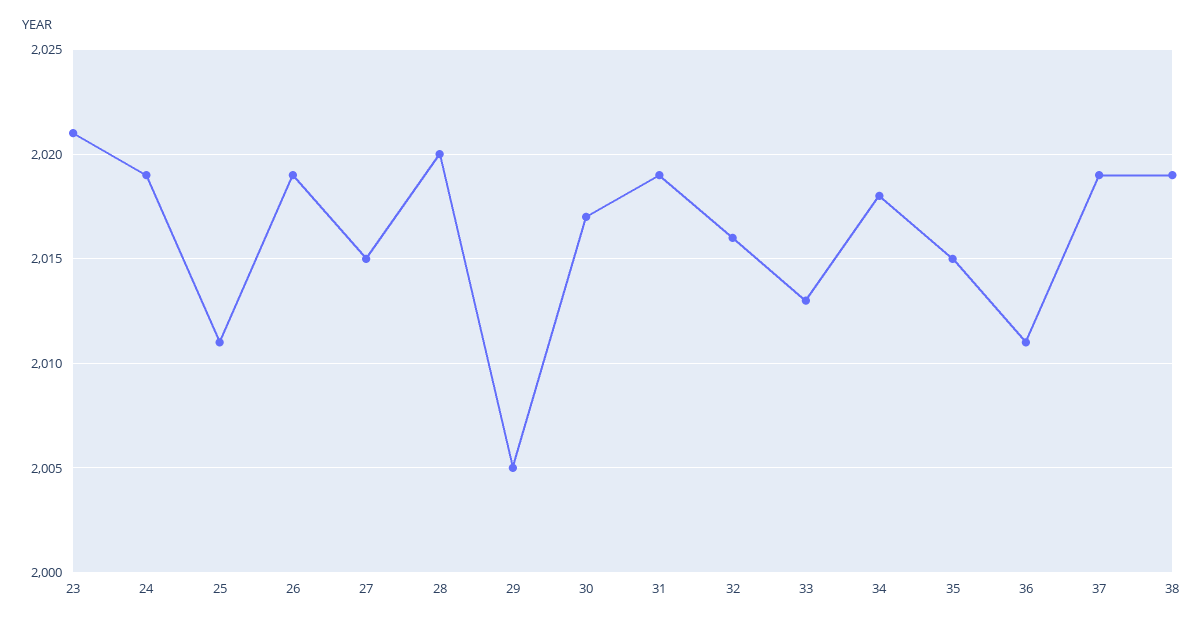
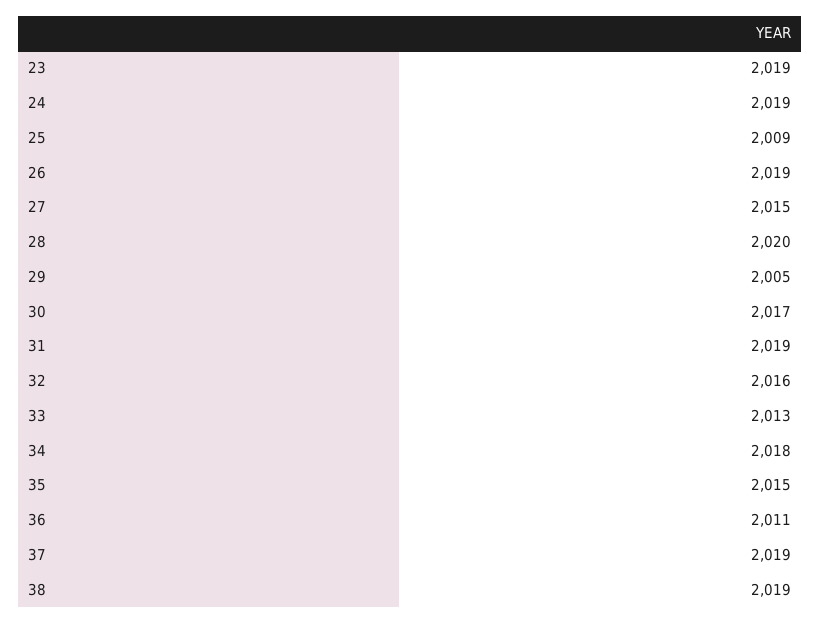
23: 2021 -> 2019
25: 2011 -> 2009

